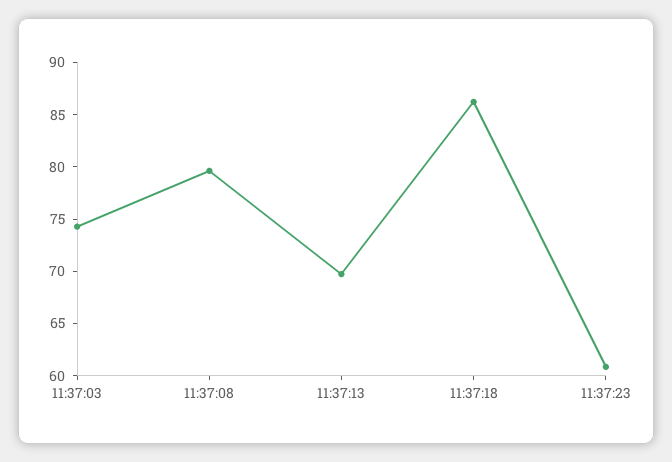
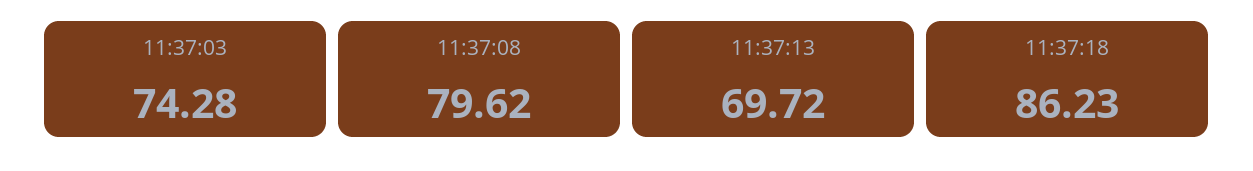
11:37:23: 61 -> none

